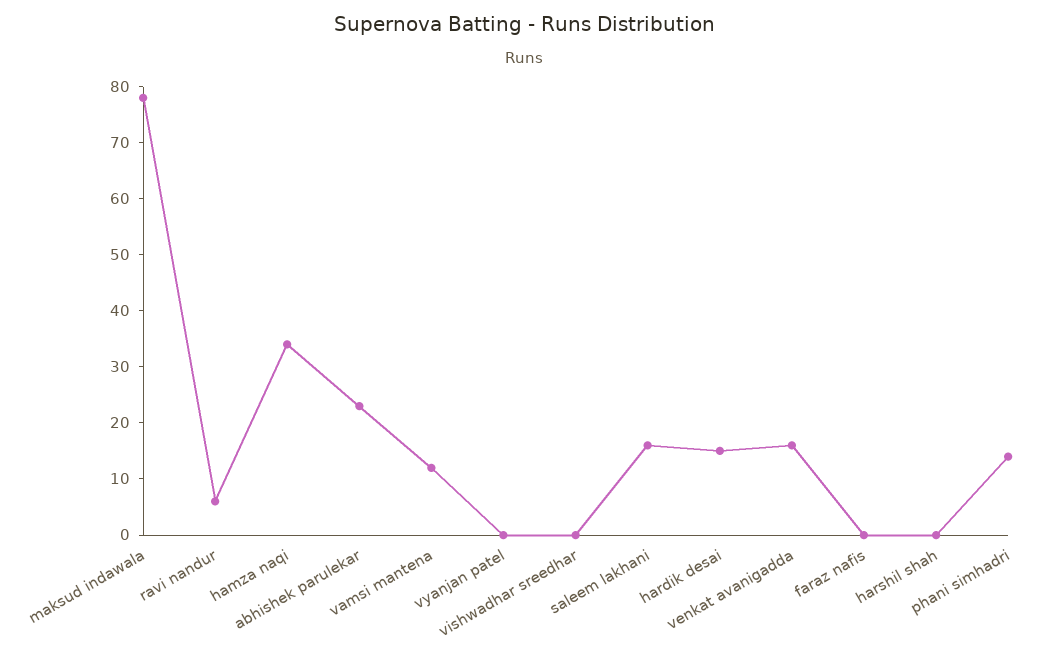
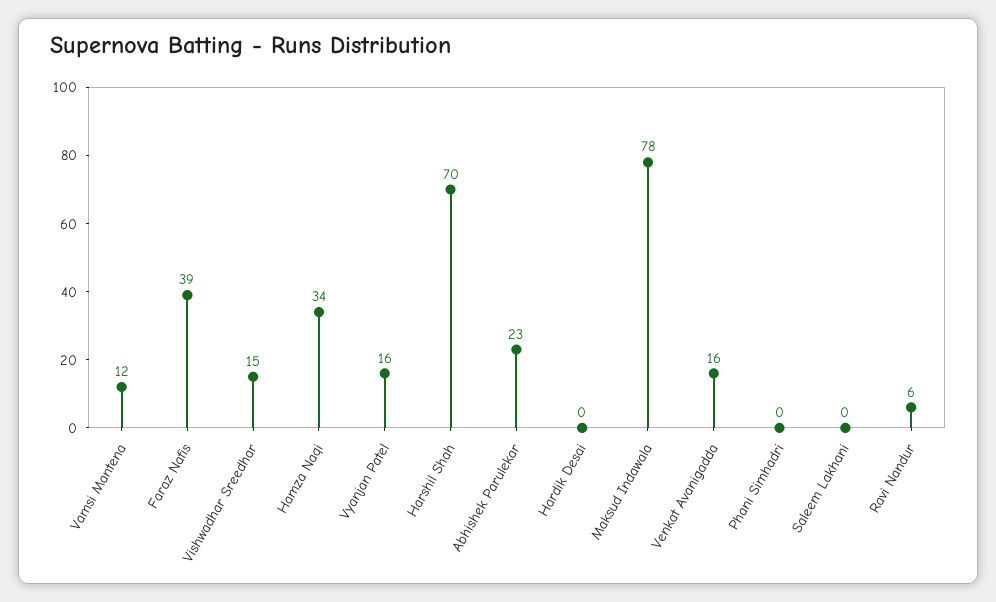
vyanjan patel: 0 -> 16
vishwadhar sreedhar: 0 -> 15
saleem lakhani: 15 -> 0
hardik desai: 15 -> 0
faraz nafis: 0 -> 39
harshil shah: 0 -> 70
phani simhadri: 15 -> 0

